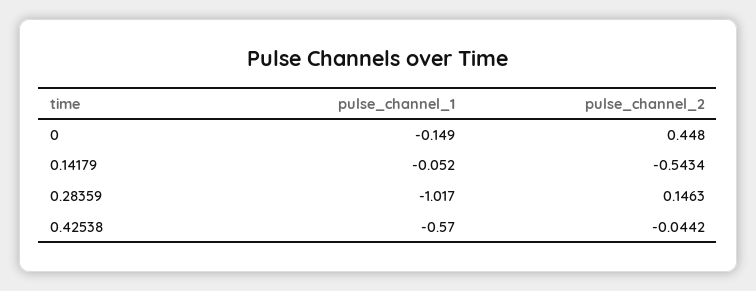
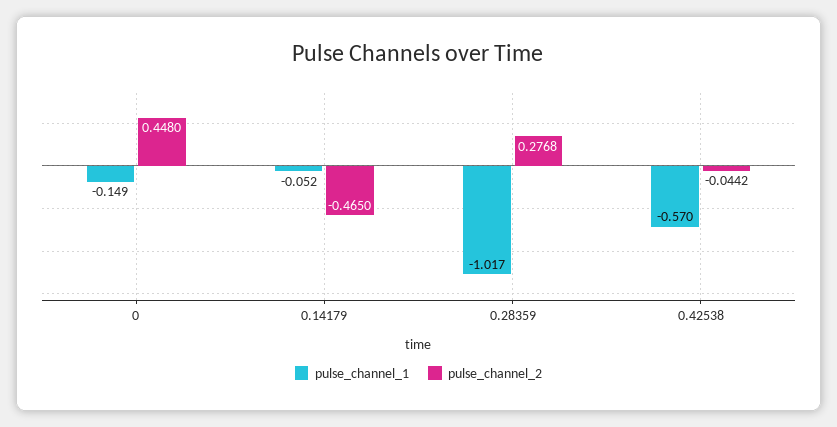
pulse_channel_2, 0.14179: -0.5434 -> -0.465
pulse_channel_2, 0.28359: 0.1463 -> 0.2768

